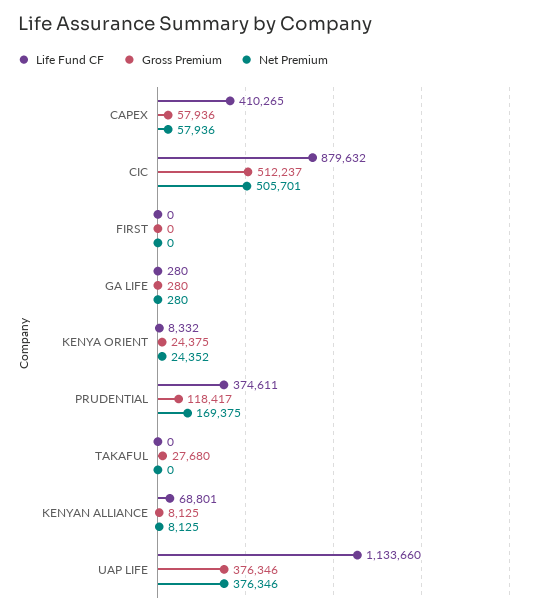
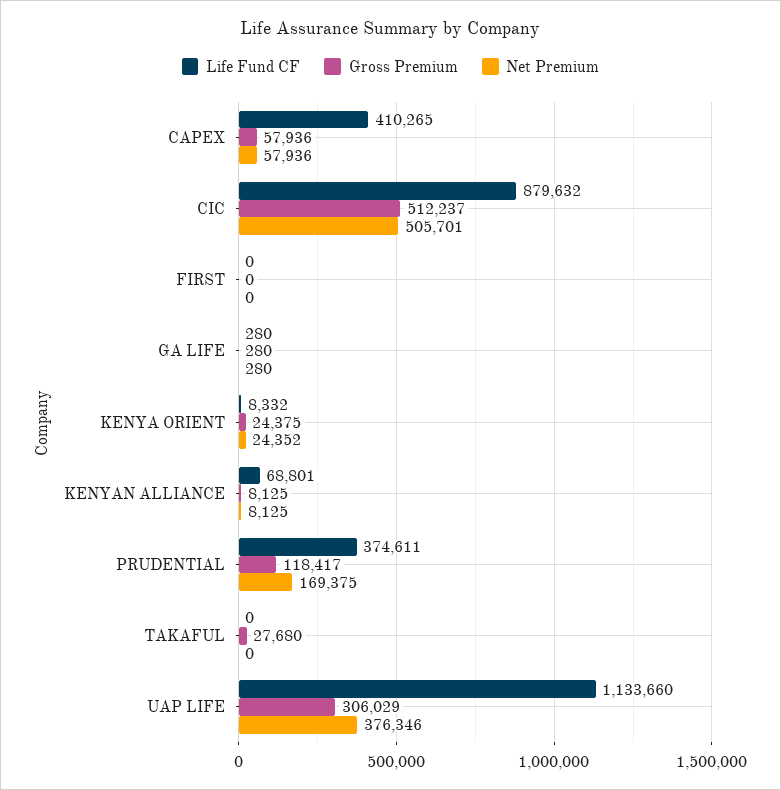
Gross Premium, UAP LIFE: 376346 -> 306029

